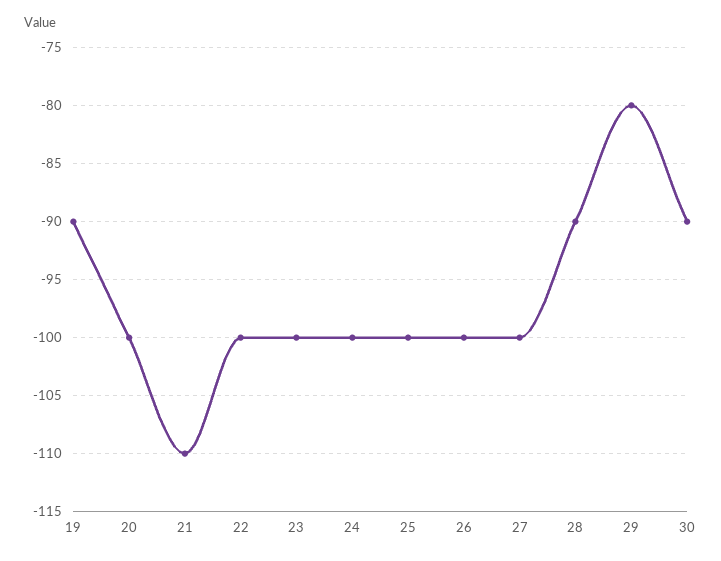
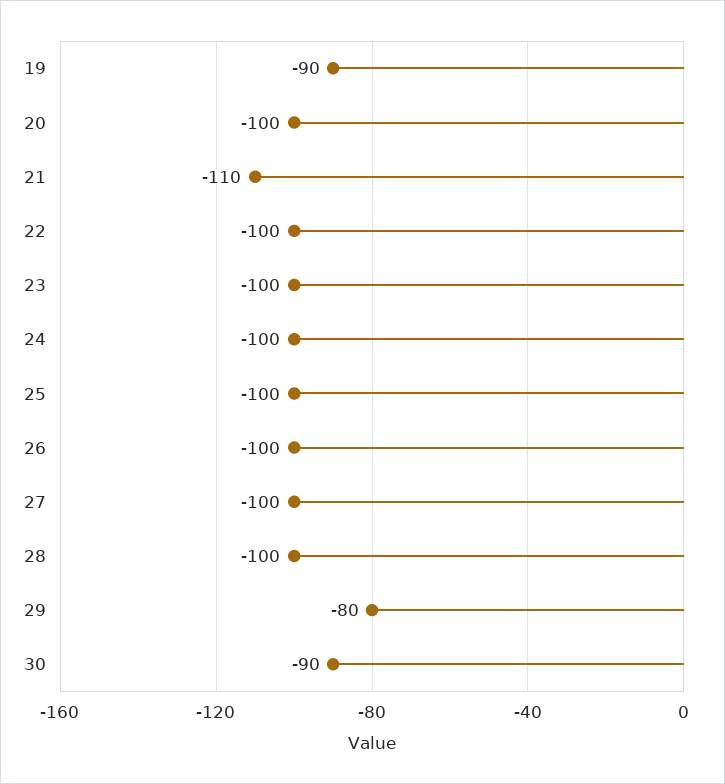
28: -90 -> -100

